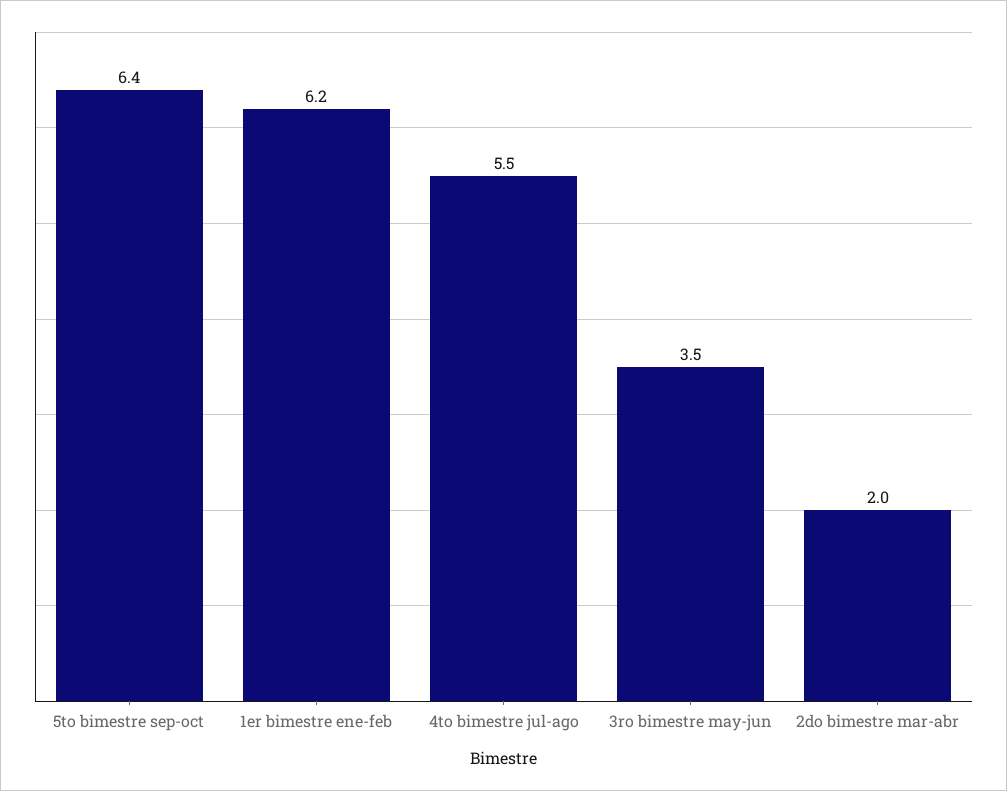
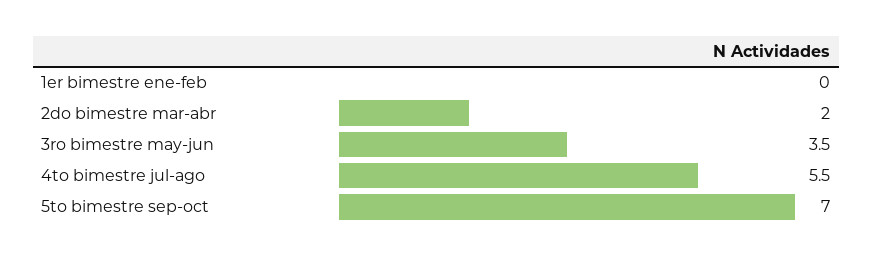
5to bimestre sep-oct: 6.4 -> 7
1er bimestre ene-feb: 6.2 -> 0

